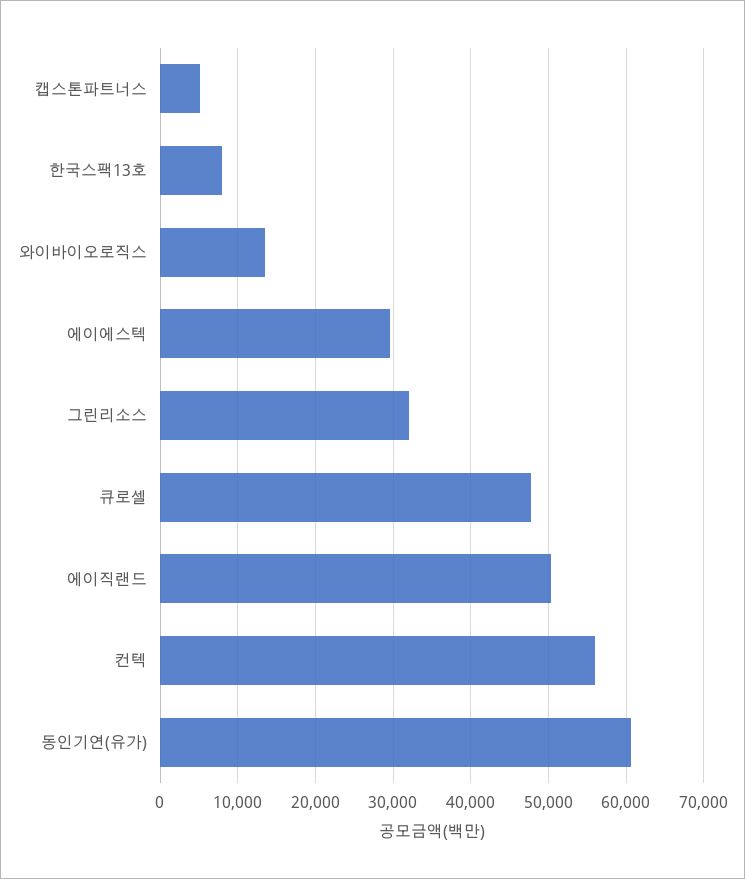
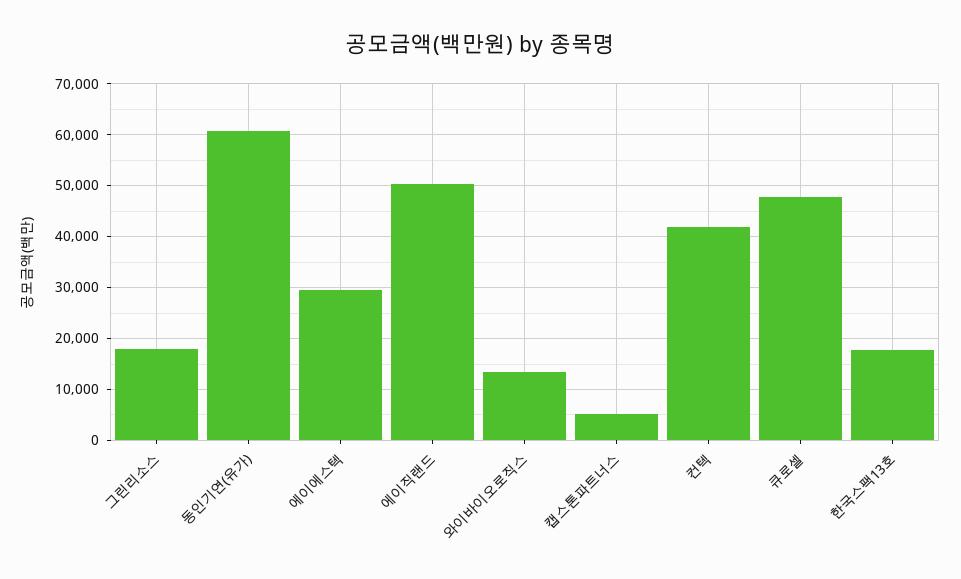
한국스팩13호: 8000 -> 18000
그린리소스: 32000 -> 18000
컨텍: 56000 -> 42000

